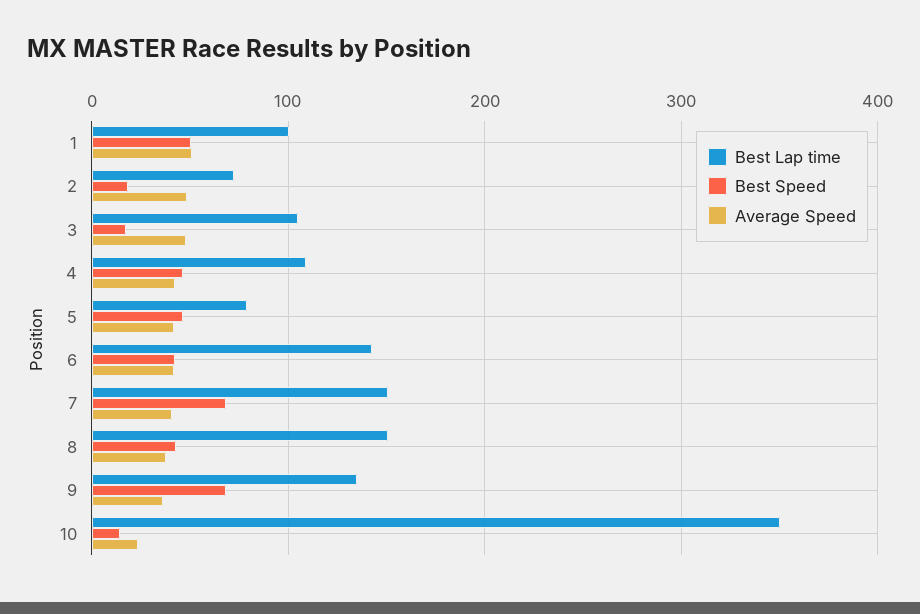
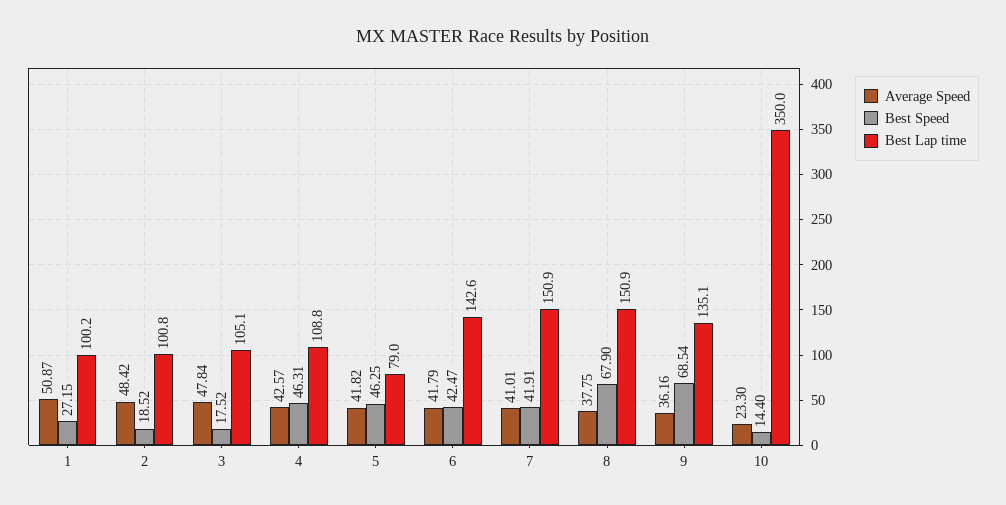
Best Speed, 1: 50 -> 27.15
Best Lap time, 2: 70 -> 100.8
Best Speed, 7: 70 -> 41.91
Best Speed, 8: 40 -> 67.9

